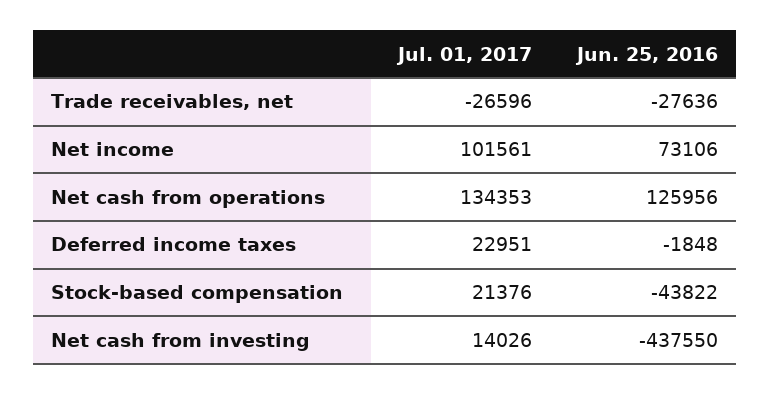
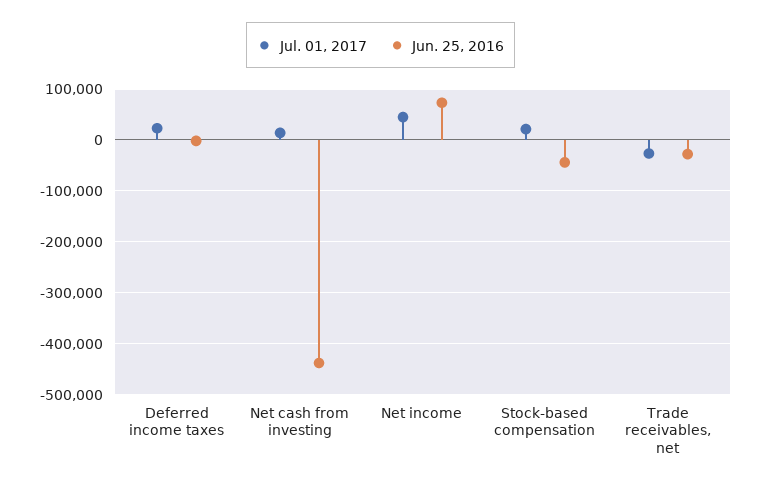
Jul. 01, 2017, Net income: 101561 -> 40000
Jul. 01, 2017, Net cash from operations: 134353 -> none
Jun. 25, 2016, Net cash from operations: 125956 -> none

